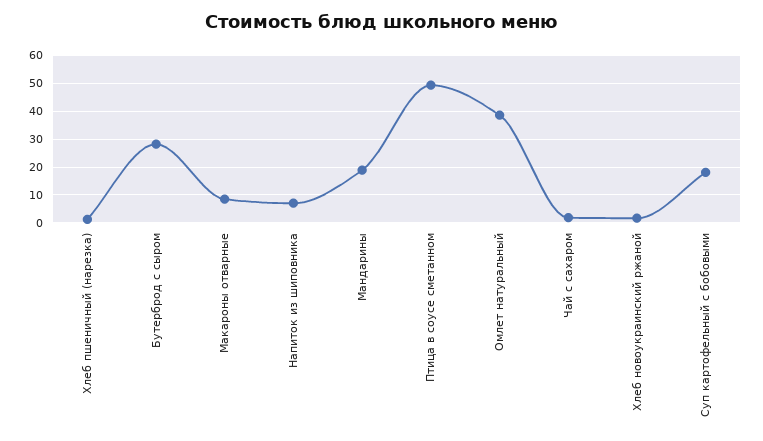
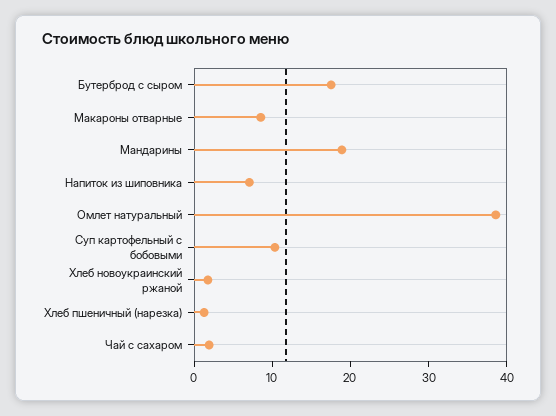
Бутерброд с сыром: 27.5 -> 18
Птица в соусе сметанном: 50 -> none
Суп картофельный с бобовыми: 17.5 -> 10

